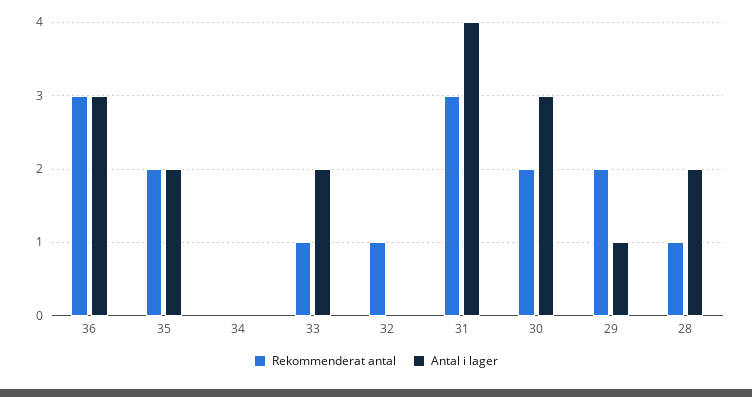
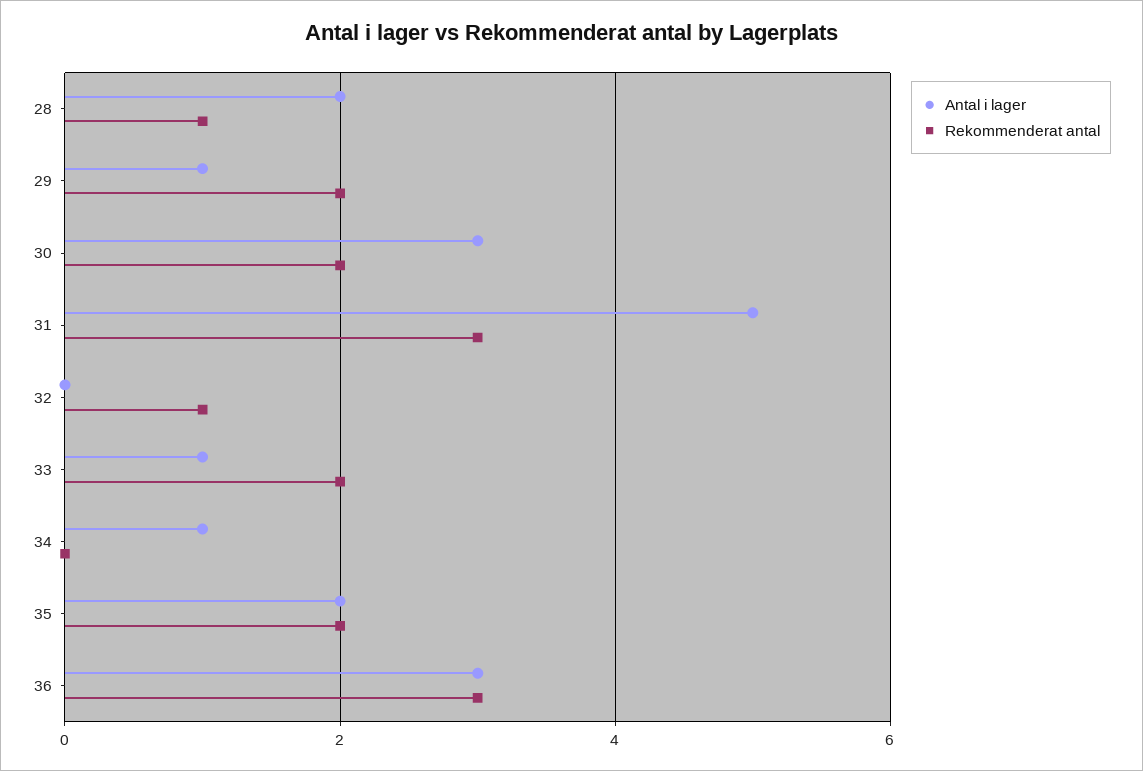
Antal i lager, 34: 0 -> 1
Rekommenderat antal, 33: 1 -> 2
Antal i lager, 33: 2 -> 1
Antal i lager, 31: 4 -> 5

